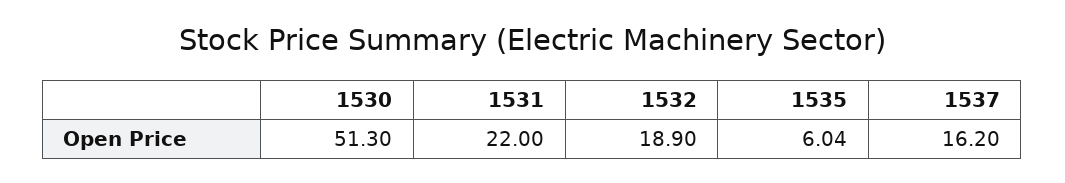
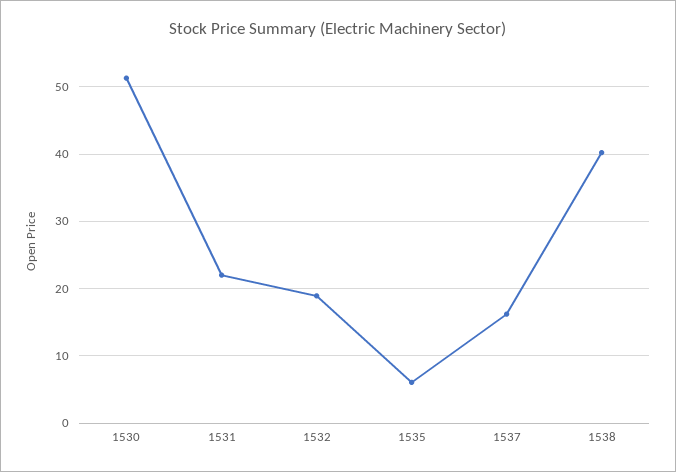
1538: none -> 40

